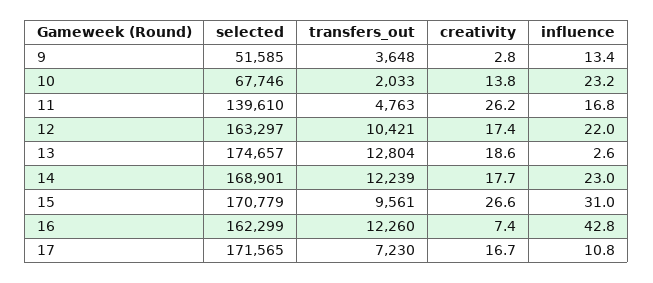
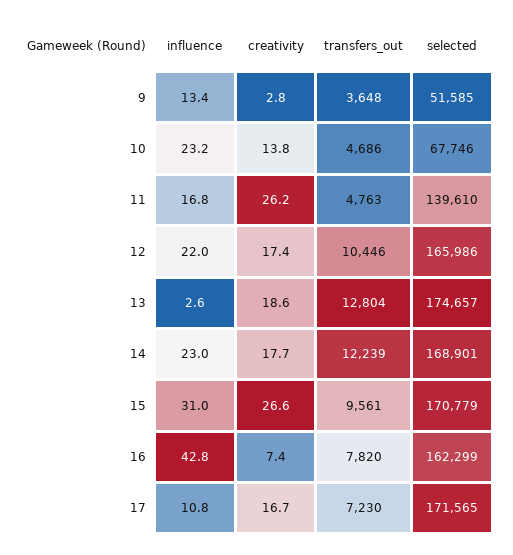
transfers_out, 10: 2033 -> 4686
selected, 12: 163297 -> 165986
transfers_out, 12: 10421 -> 10446
transfers_out, 16: 12260 -> 7820

